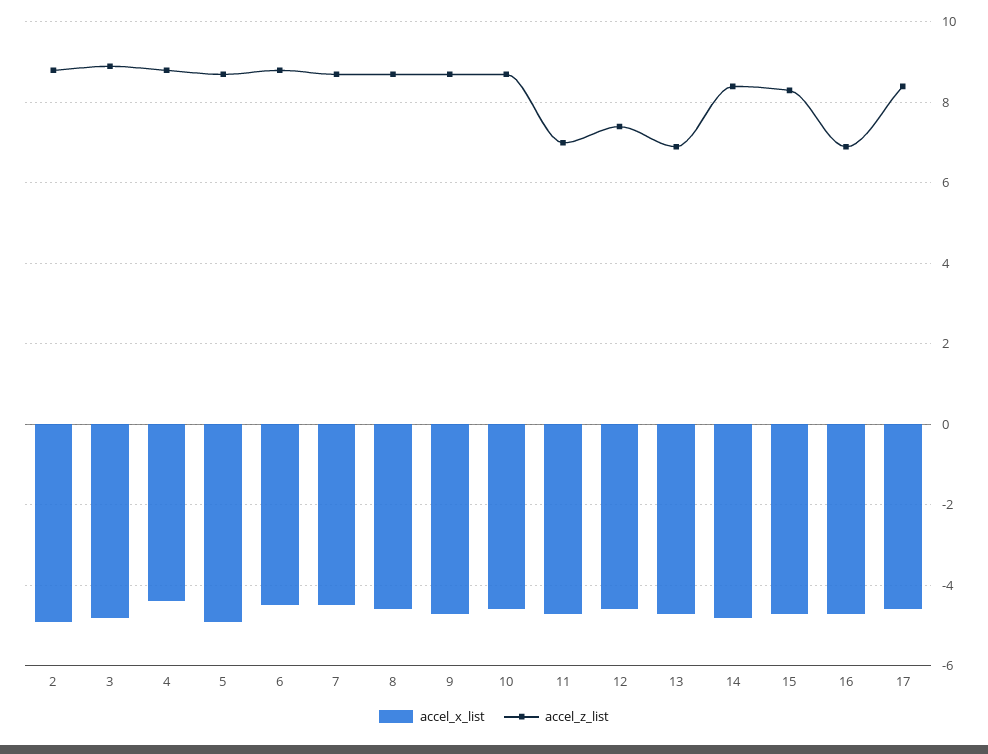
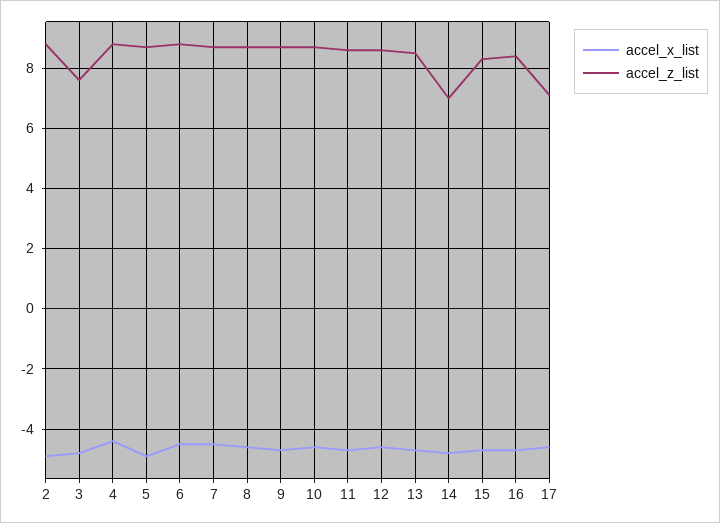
accel_z_list, 3: 9 -> 7.5
accel_z_list, 11: 7 -> 8.5
accel_z_list, 12: 7.5 -> 8.5
accel_z_list, 13: 7 -> 8.5
accel_z_list, 14: 8.5 -> 7
accel_z_list, 16: 7 -> 8.5
accel_z_list, 17: 8.5 -> 7

